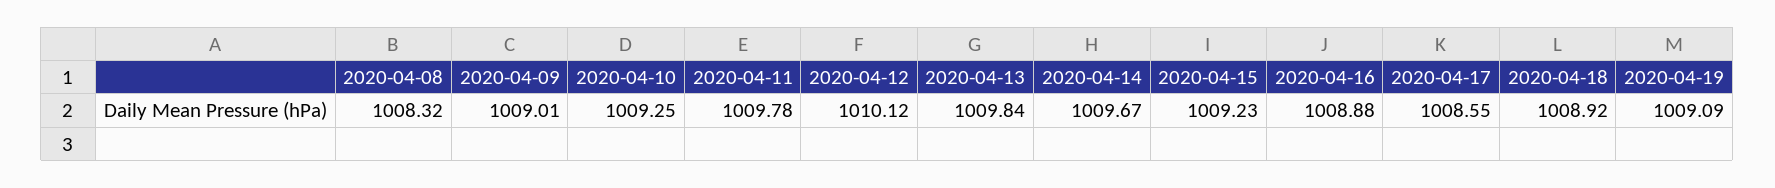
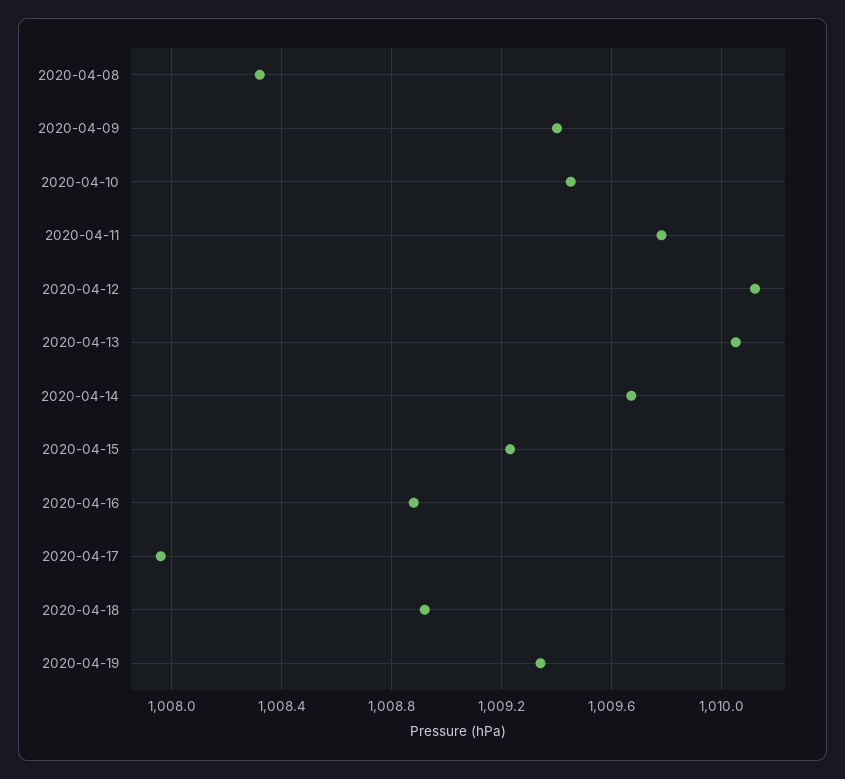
2020-04-09: 1009.01 -> 1009.4
2020-04-10: 1009.25 -> 1009.45
2020-04-13: 1009.84 -> 1010.05
2020-04-17: 1008.55 -> 1007.95
2020-04-19: 1009.09 -> 1009.35

